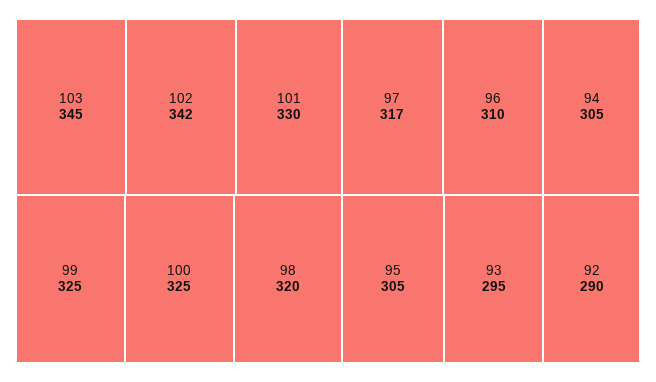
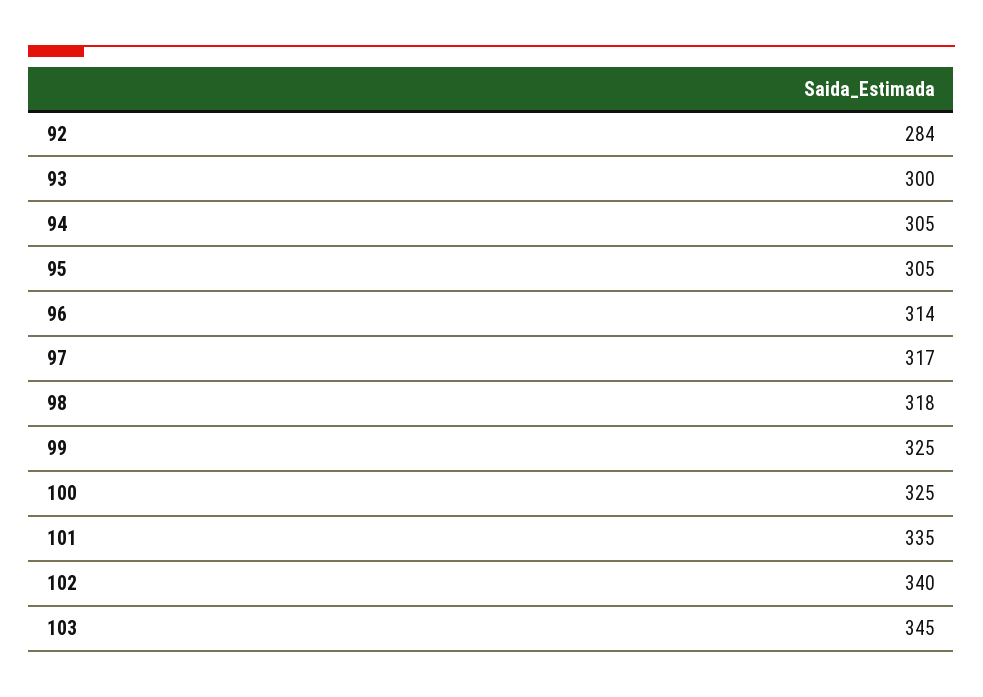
102: 342 -> 340
101: 330 -> 335
98: 320 -> 318
96: 310 -> 314
93: 295 -> 300
92: 290 -> 284

